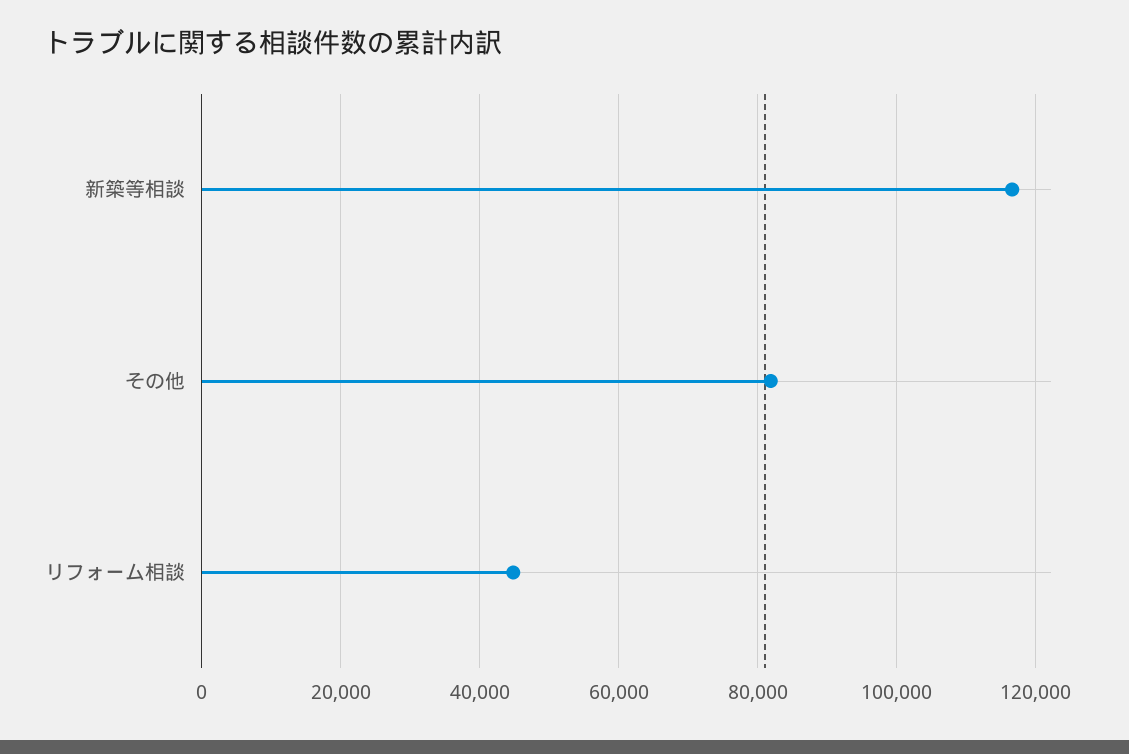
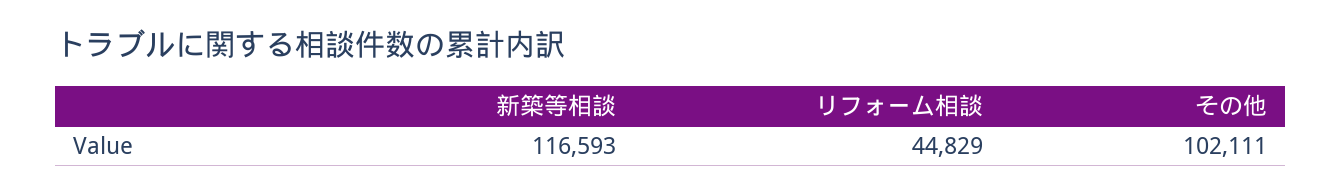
その他: 82000 -> 102111

